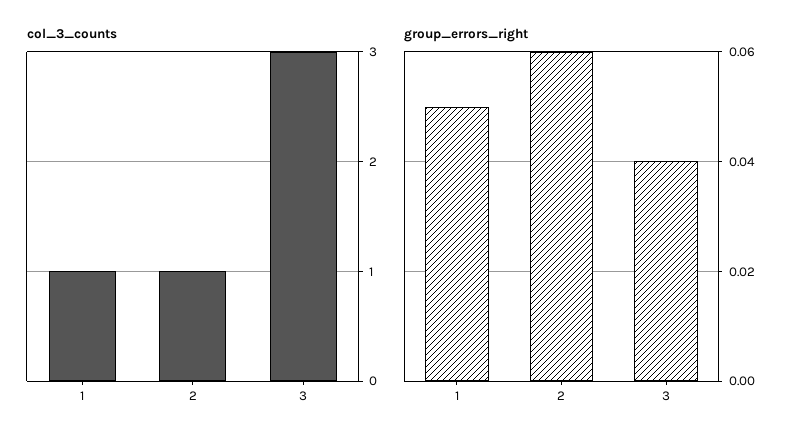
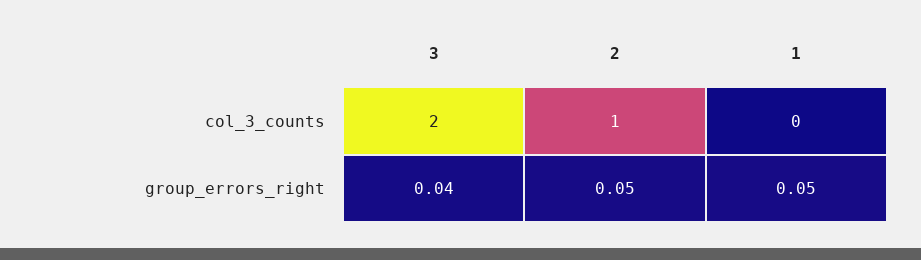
col_3_counts, 1: 1 -> 0
col_3_counts, 3: 3 -> 2
group_errors_right, 2: 0.06 -> 0.05

